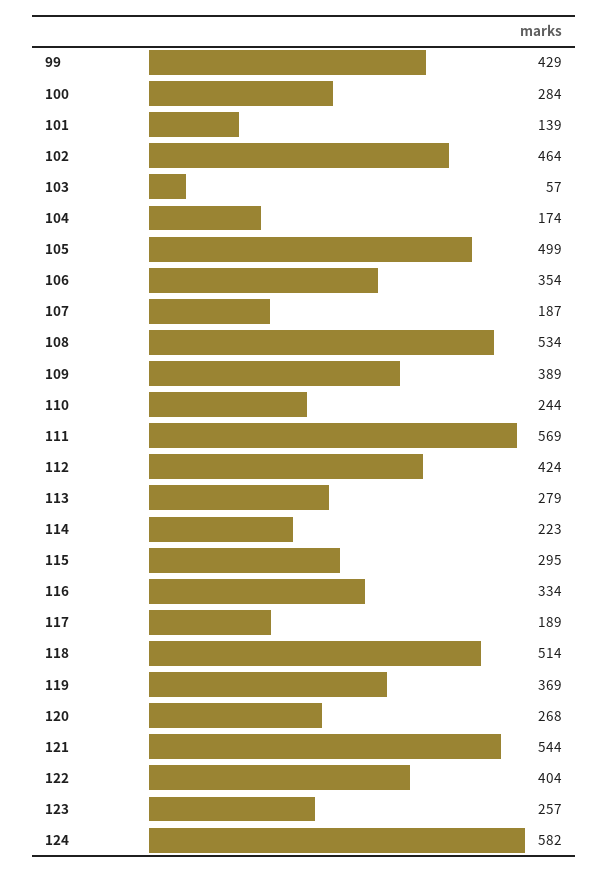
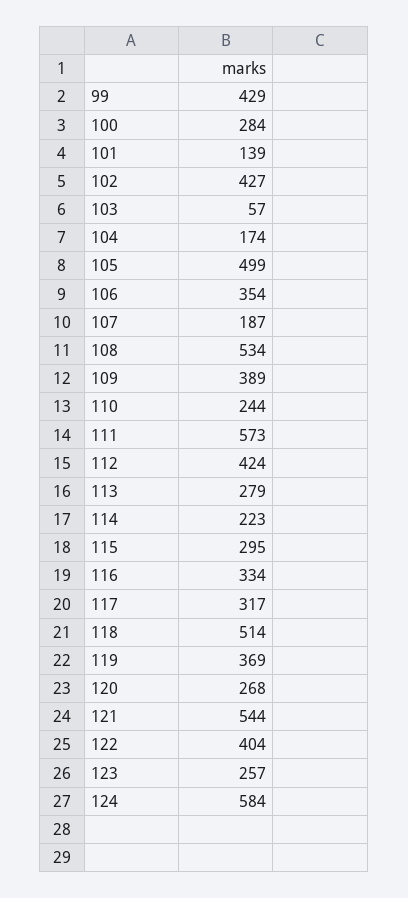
102: 464 -> 427
111: 569 -> 573
117: 189 -> 317
124: 582 -> 584

